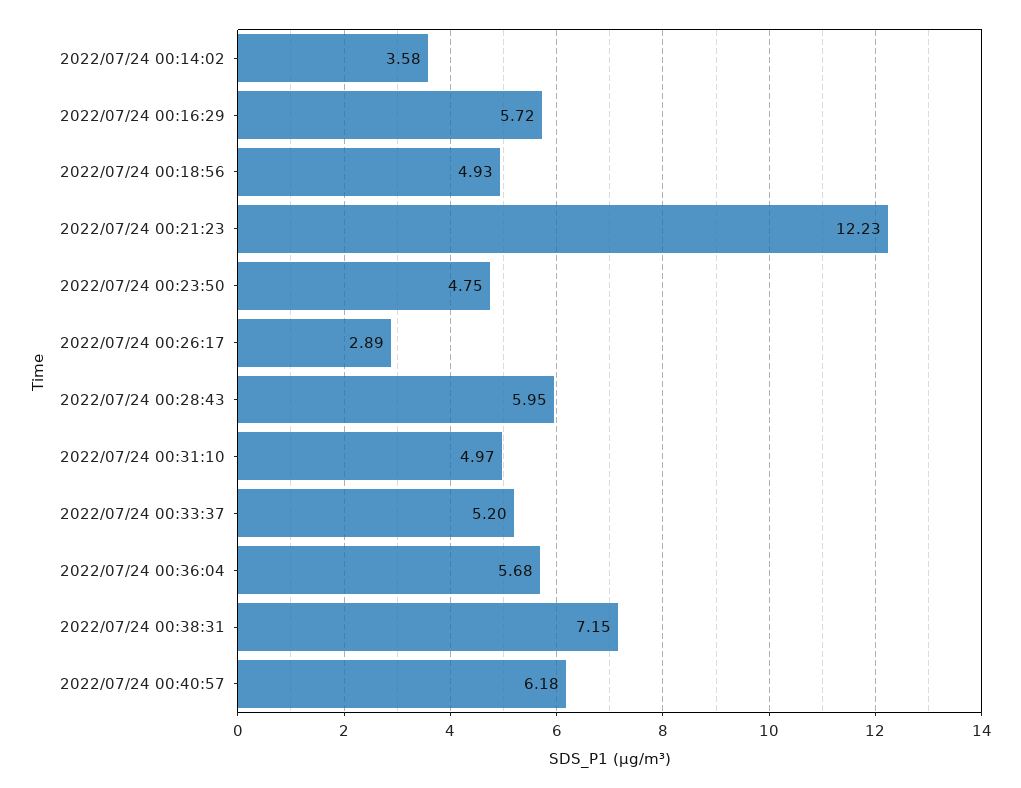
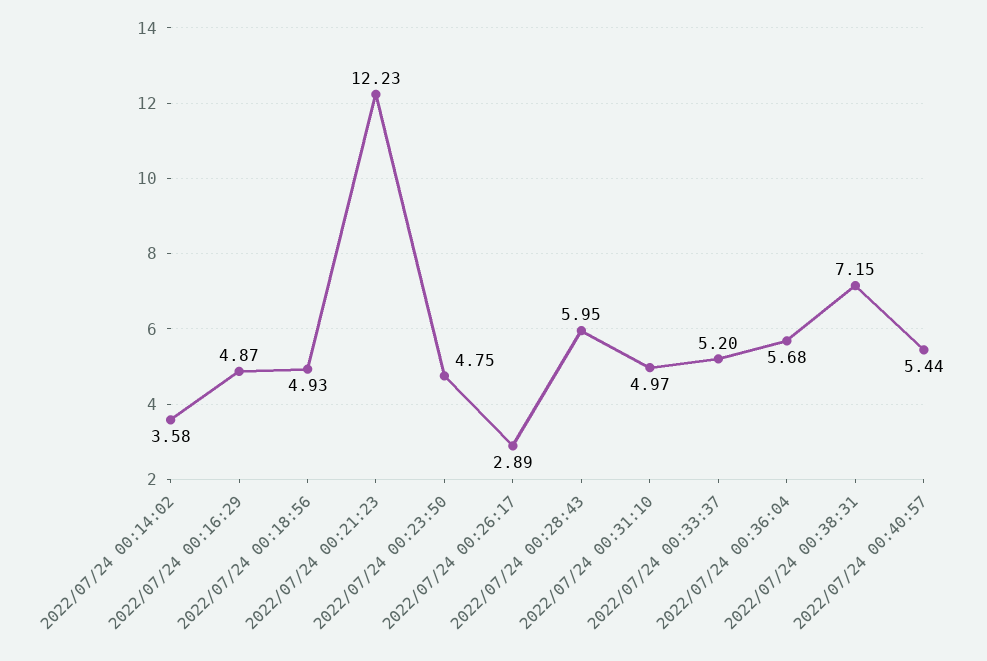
2022/07/24 00:16:29: 5.72 -> 4.87
2022/07/24 00:40:57: 6.18 -> 5.44

